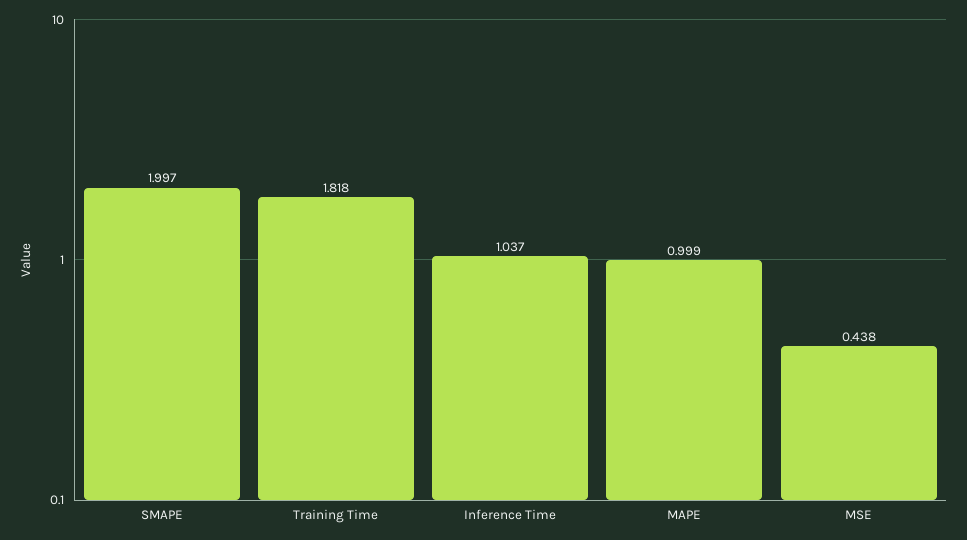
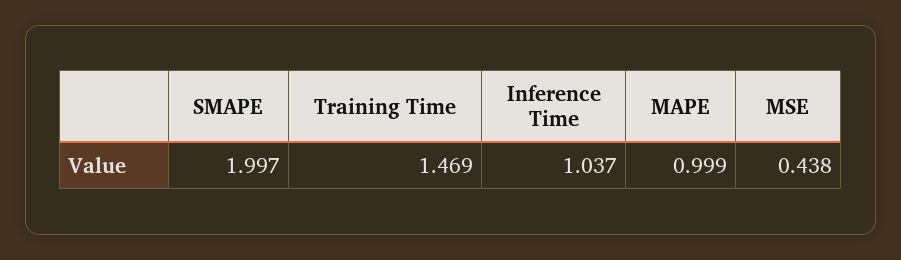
Training Time: 1.818 -> 1.469

